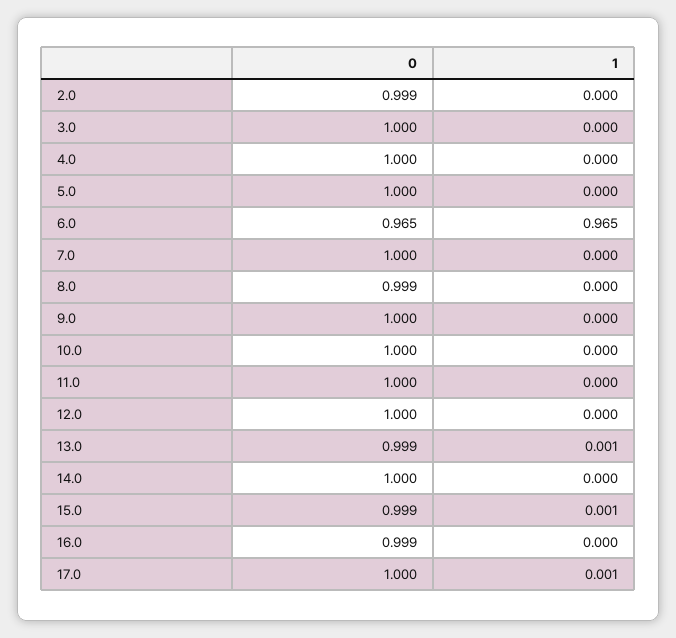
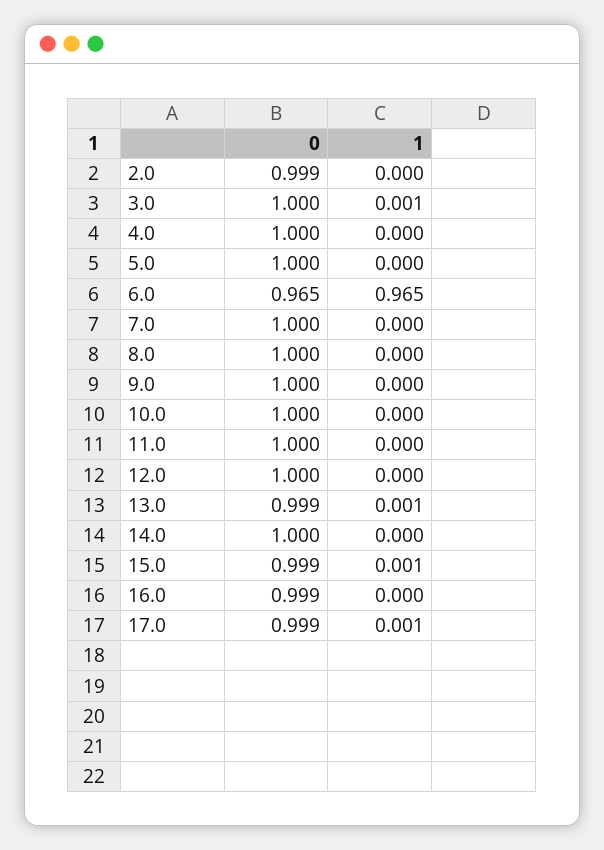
1, 3.0: 0 -> 0.001
0, 8.0: 0.999 -> 1
0, 17.0: 1 -> 0.999

